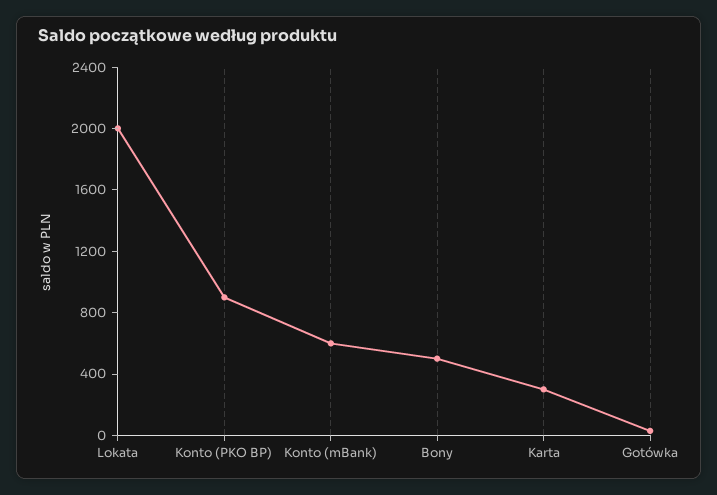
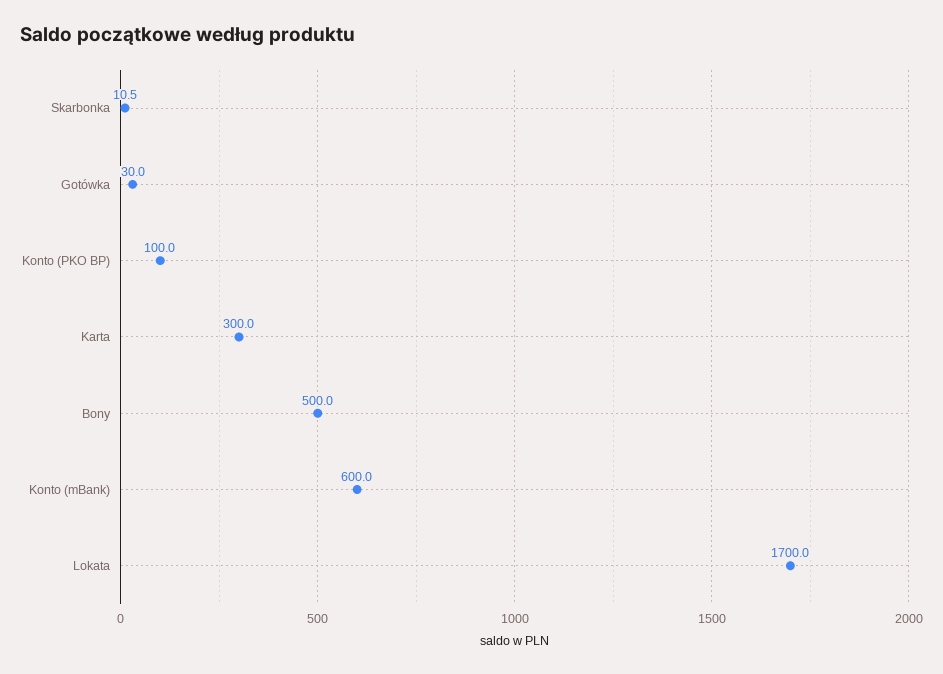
Lokata: 2000 -> 1700
Konto (PKO BP): 900 -> 100
Skarbonka: none -> 10.5

